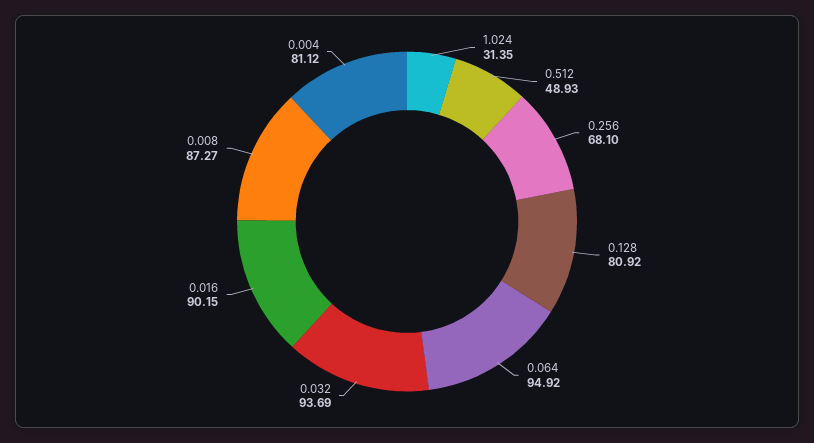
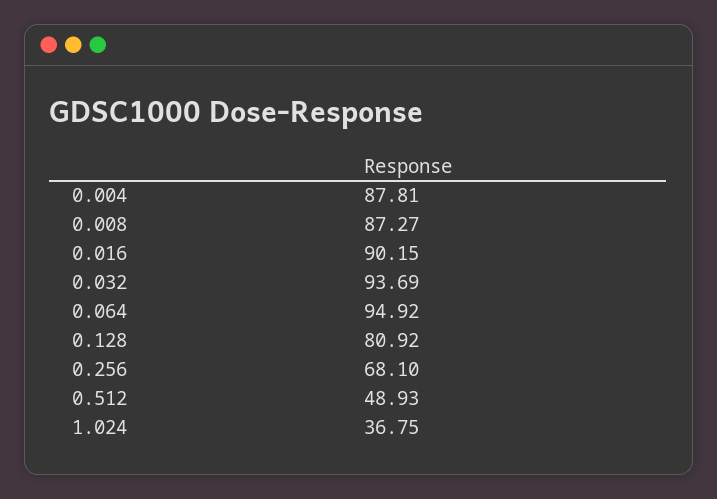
1.024: 31.35 -> 36.75
0.004: 81.12 -> 87.81

